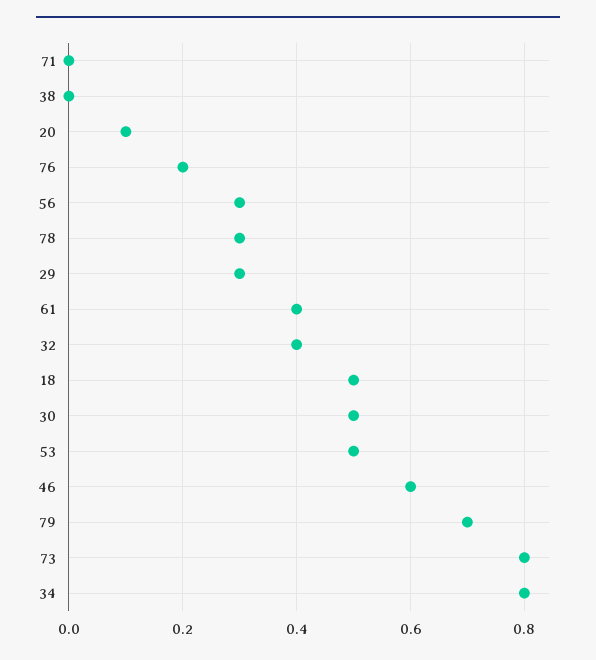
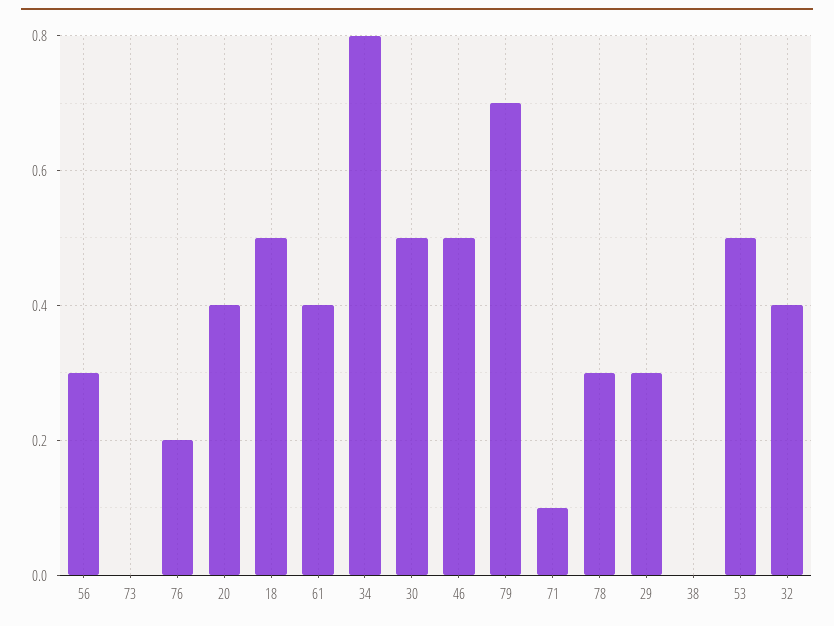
71: 0 -> 0.1
20: 0.1 -> 0.4
46: 0.6 -> 0.5
73: 0.8 -> 0

